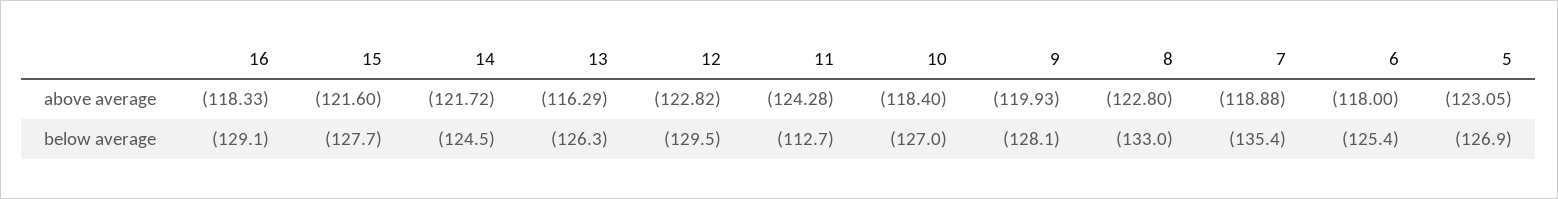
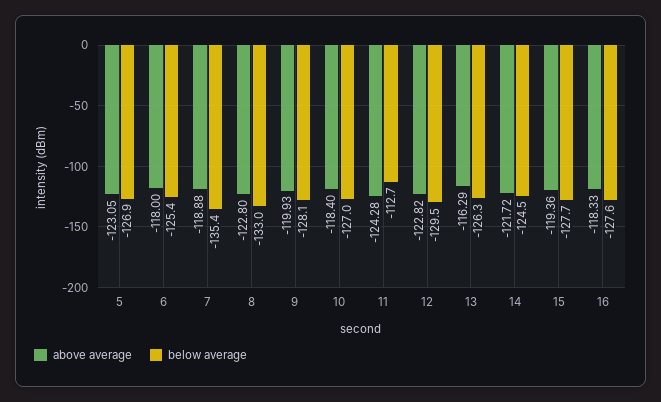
above average, 15: -121.6 -> -119.36
below average, 16: -129.1 -> -127.6

